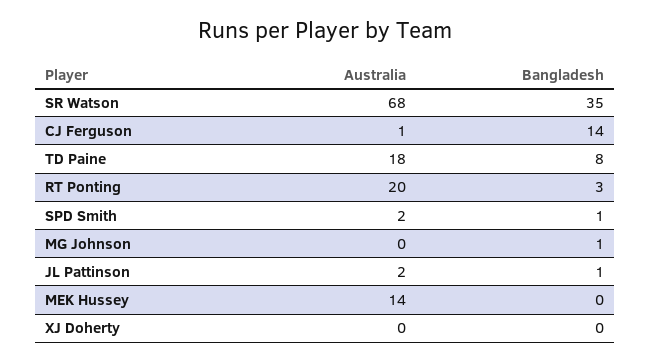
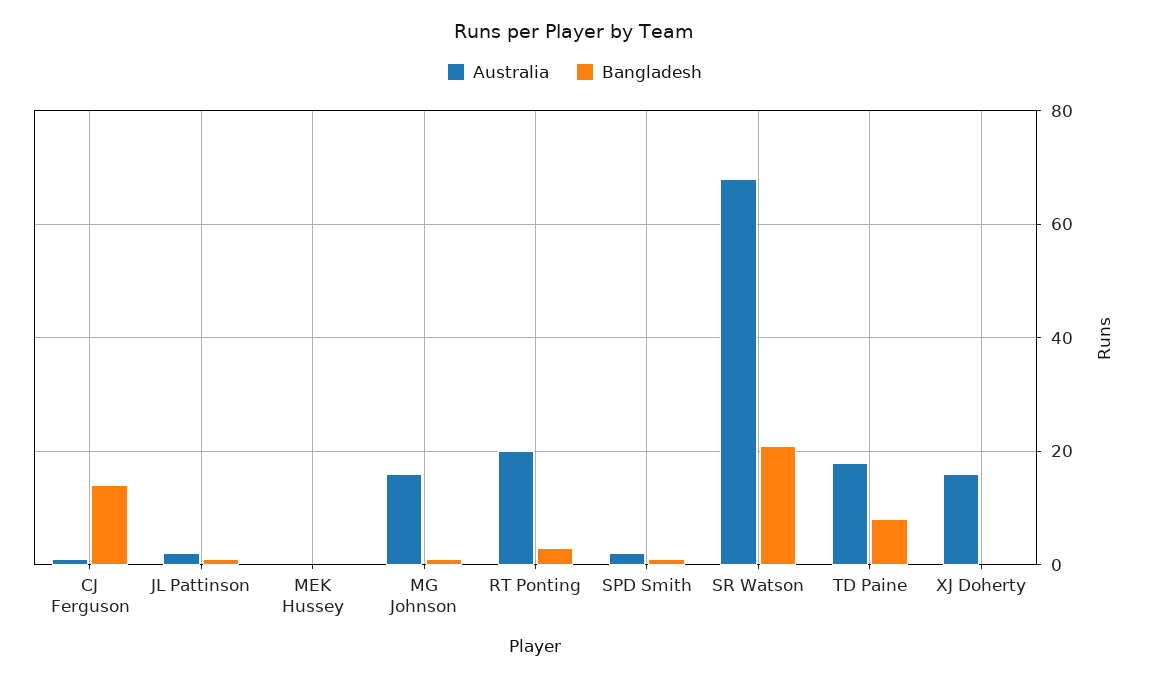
Bangladesh, SR Watson: 35 -> 20
Australia, MG Johnson: 0 -> 15
Australia, MEK Hussey: 14 -> 0
Australia, XJ Doherty: 0 -> 15

